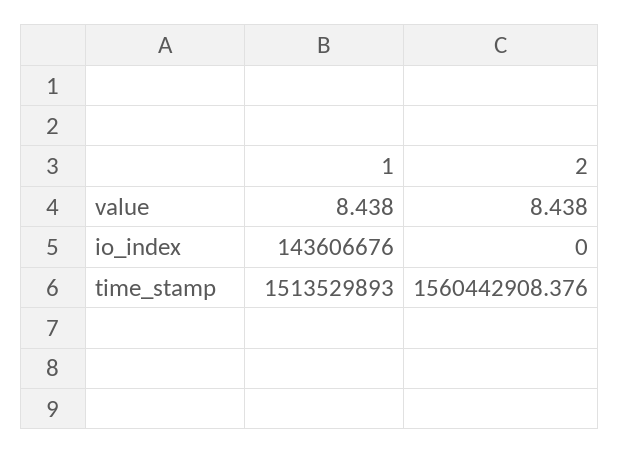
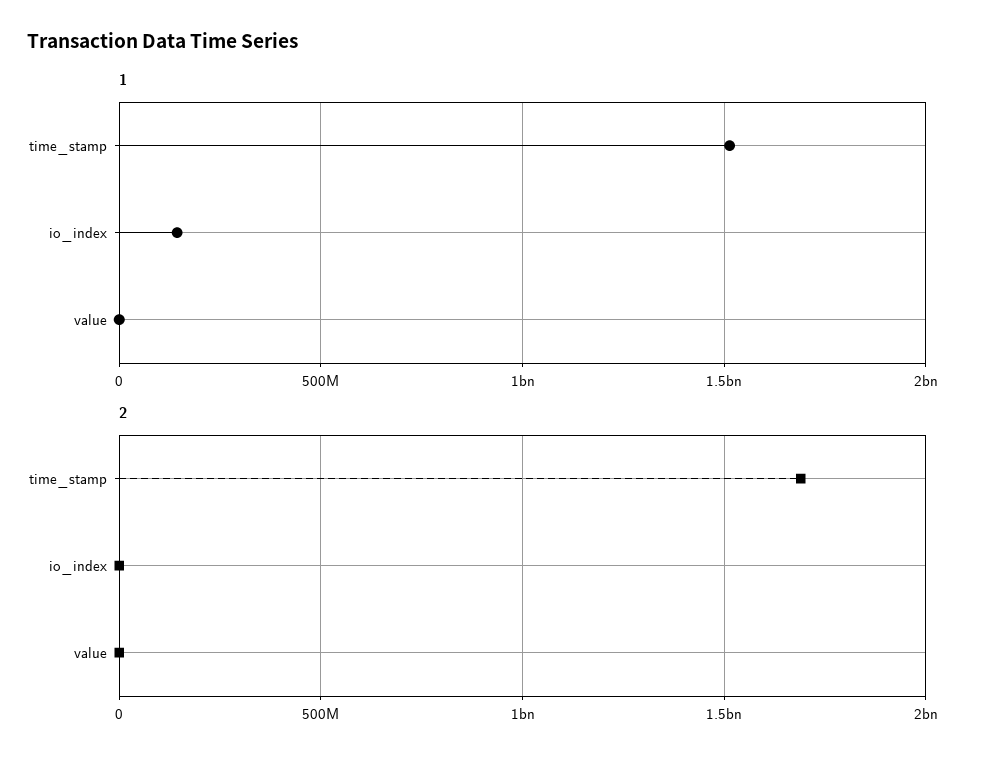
2, time_stamp: 1560442908.376 -> 1700000000

